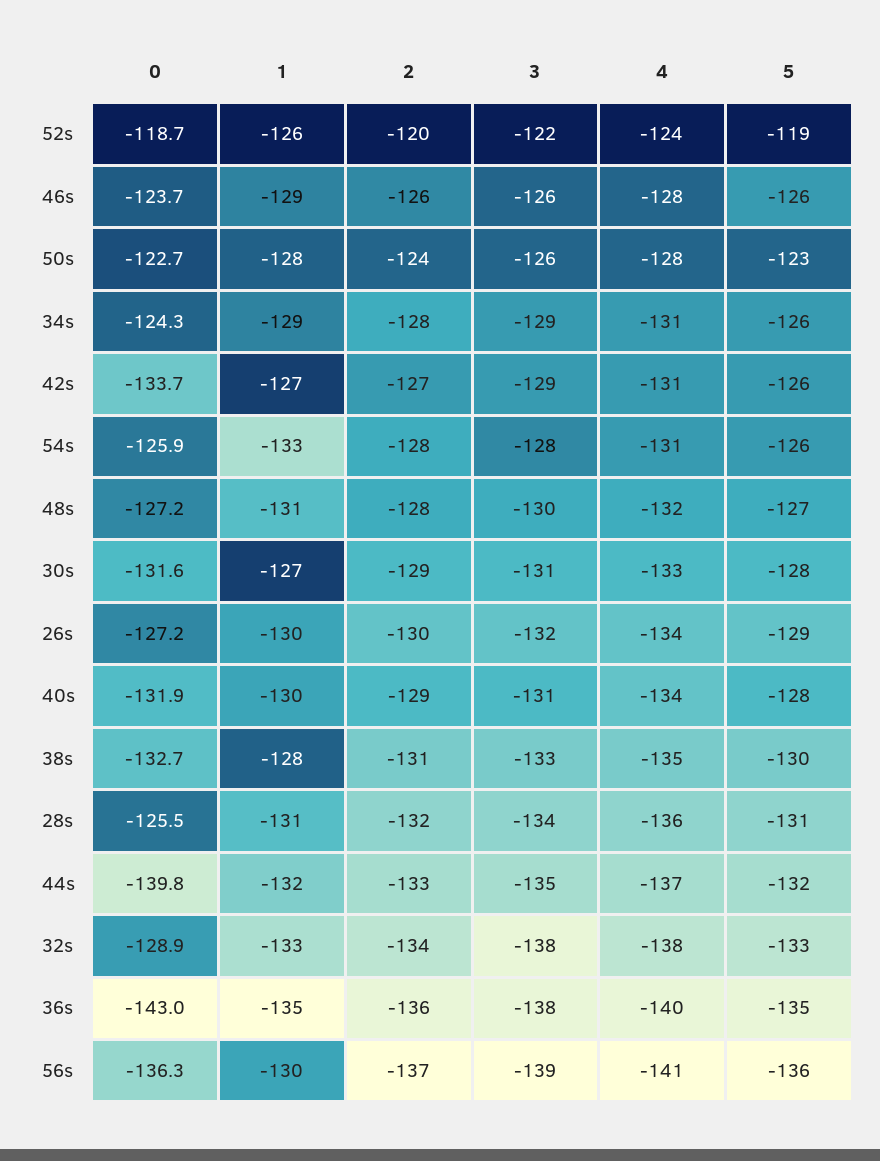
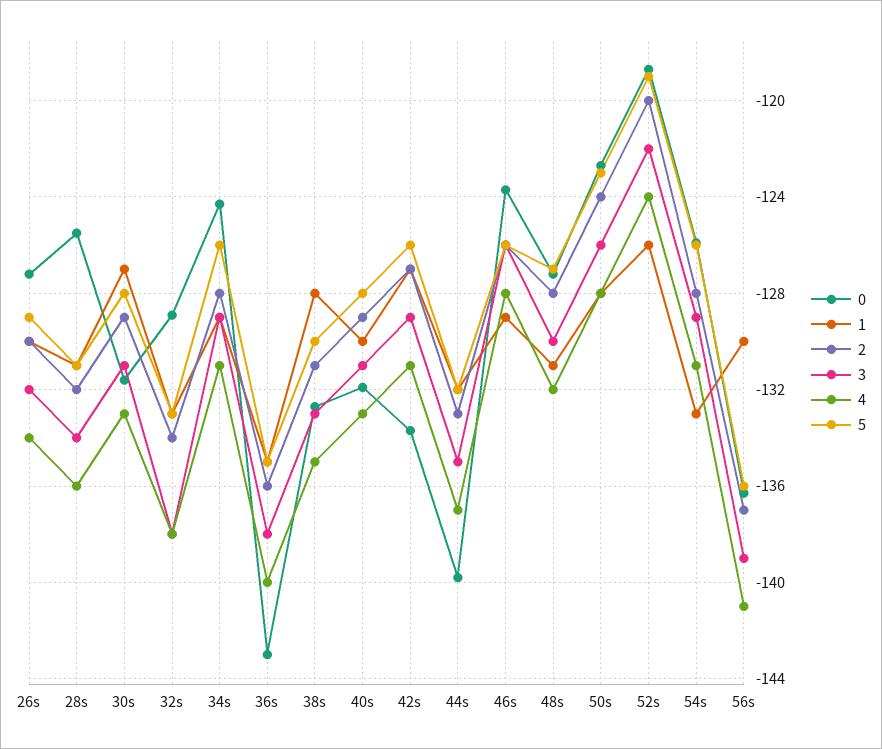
3, 54s: -128 -> -129
4, 40s: -134 -> -133

